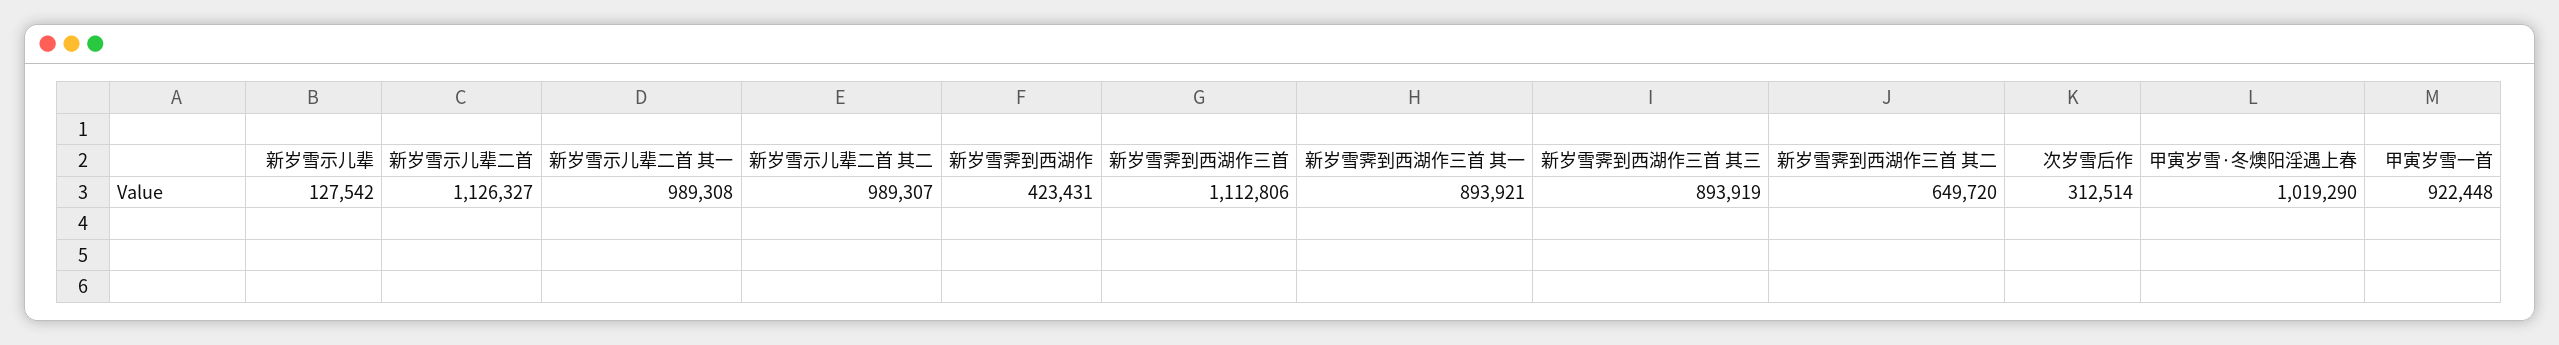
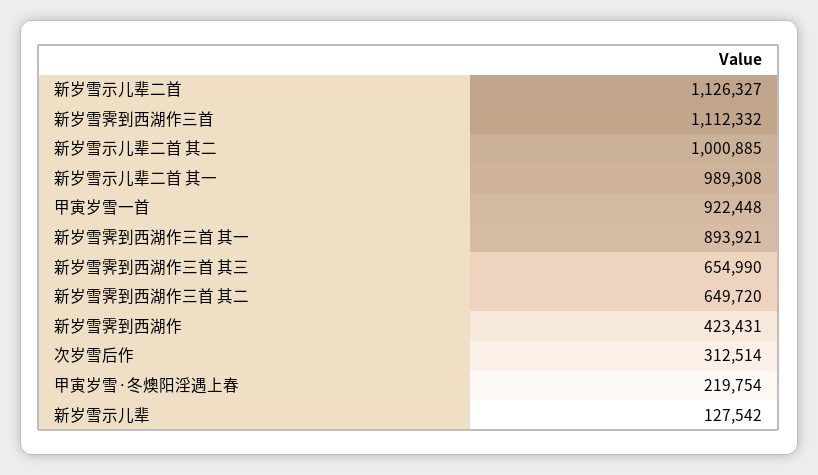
新岁雪示儿辈二首 其二: 989307 -> 1000885
新岁雪霁到西湖作三首: 1112806 -> 1112332
新岁雪霁到西湖作三首 其三: 893919 -> 654990
甲寅岁雪·冬燠阳淫遇上春: 1019290 -> 219754

